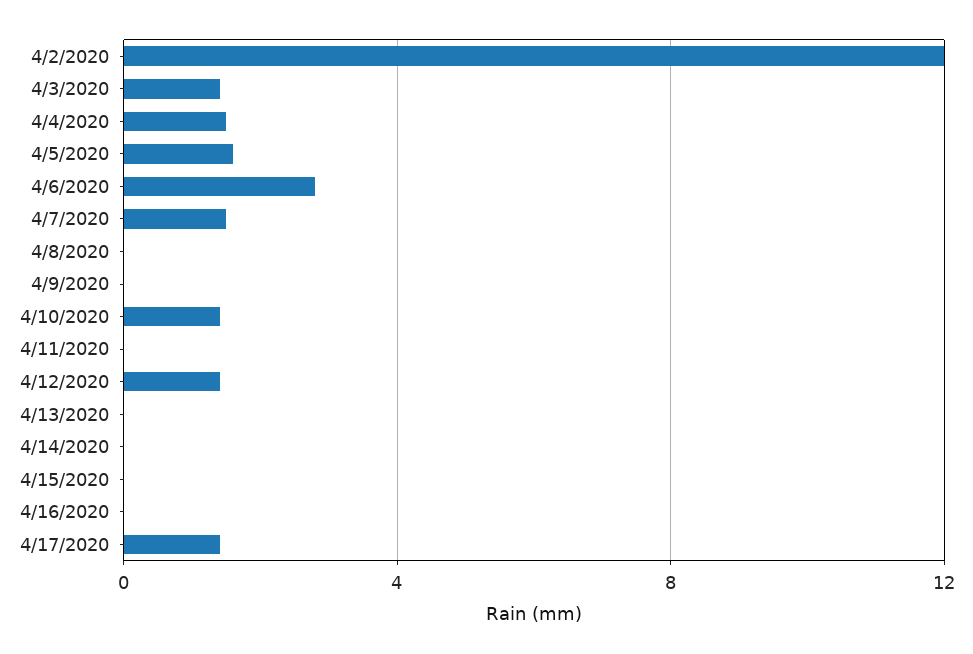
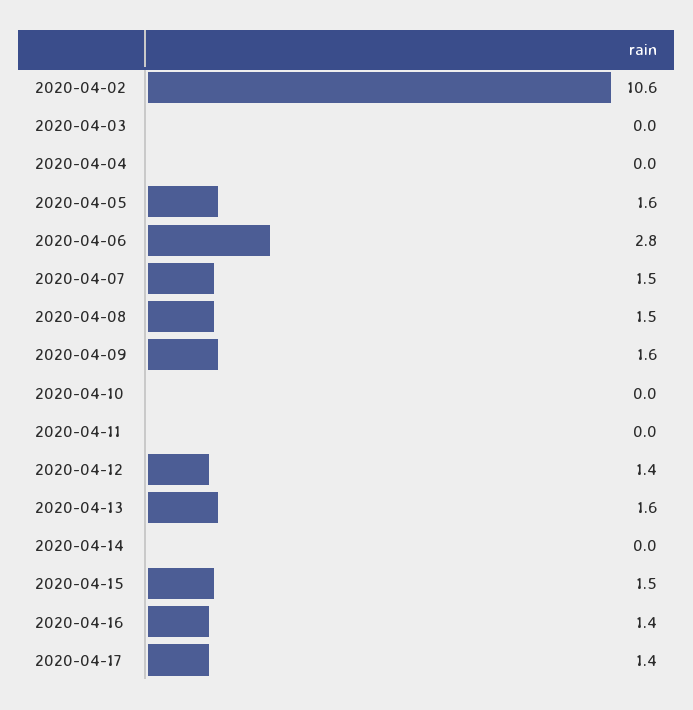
4/2/2020: 12 -> 10.6
4/3/2020: 1.5 -> 0
4/4/2020: 1.5 -> 0
4/8/2020: 0 -> 1.5
4/9/2020: 0 -> 1.6
4/10/2020: 1.5 -> 0
4/13/2020: 0 -> 1.6
4/15/2020: 0 -> 1.5
4/16/2020: 0 -> 1.4

